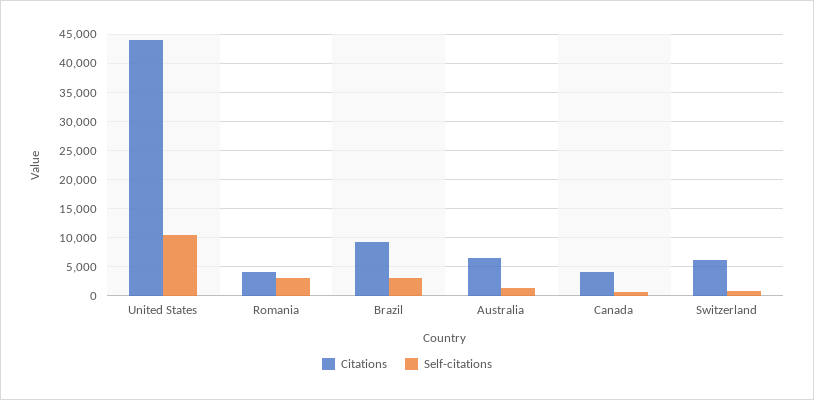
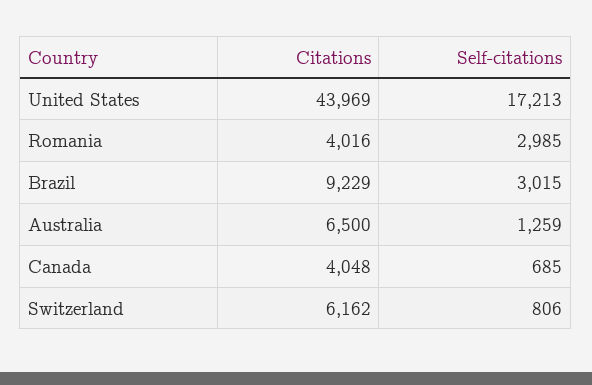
Self-citations, United States: 10000 -> 17213

